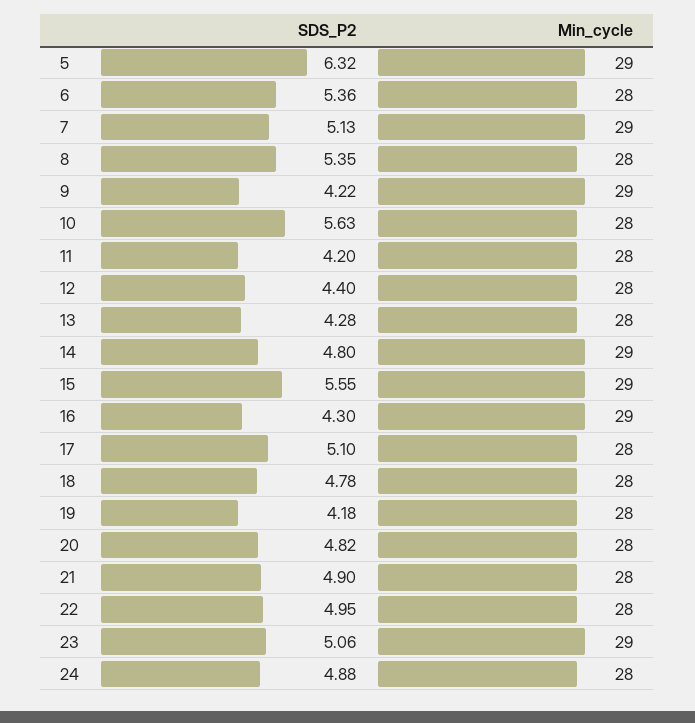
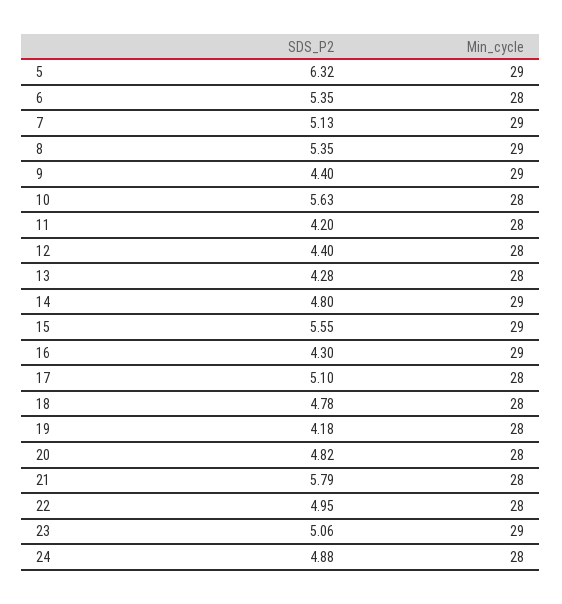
SDS_P2, 6: 5.36 -> 5.35
Min_cycle, 8: 28 -> 29
SDS_P2, 9: 4.22 -> 4.4
SDS_P2, 21: 4.9 -> 5.79

